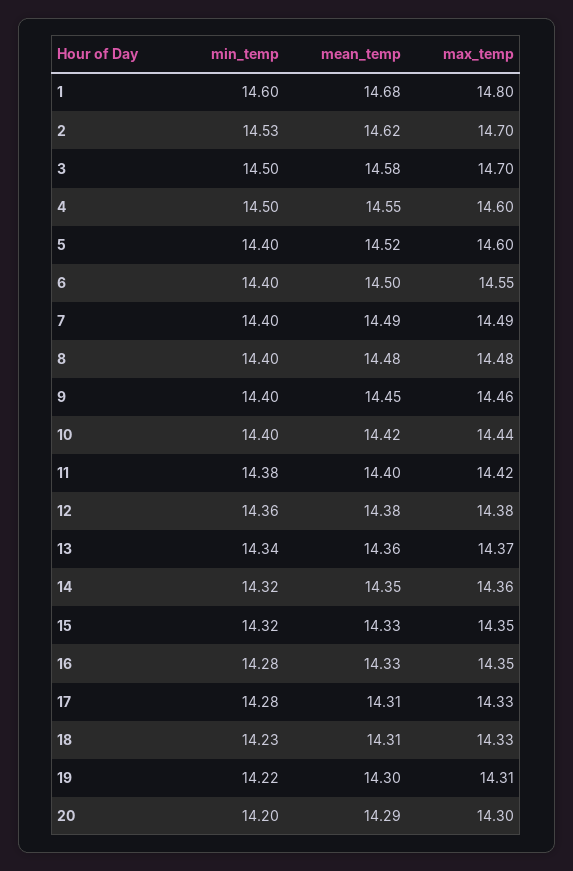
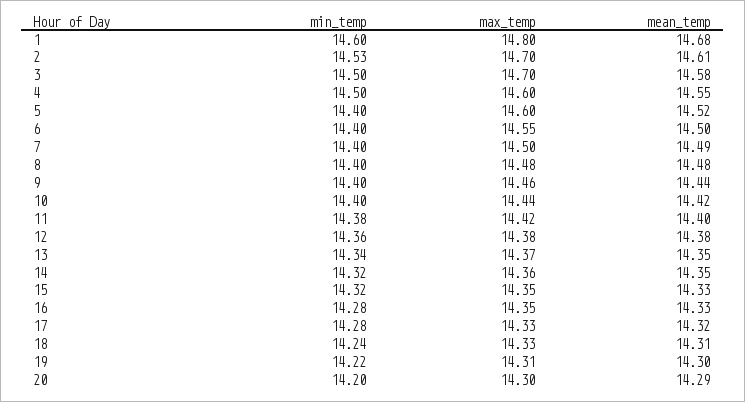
mean_temp, 2: 14.62 -> 14.61
max_temp, 7: 14.49 -> 14.5
mean_temp, 9: 14.45 -> 14.44
mean_temp, 13: 14.36 -> 14.35
mean_temp, 17: 14.31 -> 14.32
min_temp, 18: 14.23 -> 14.24

